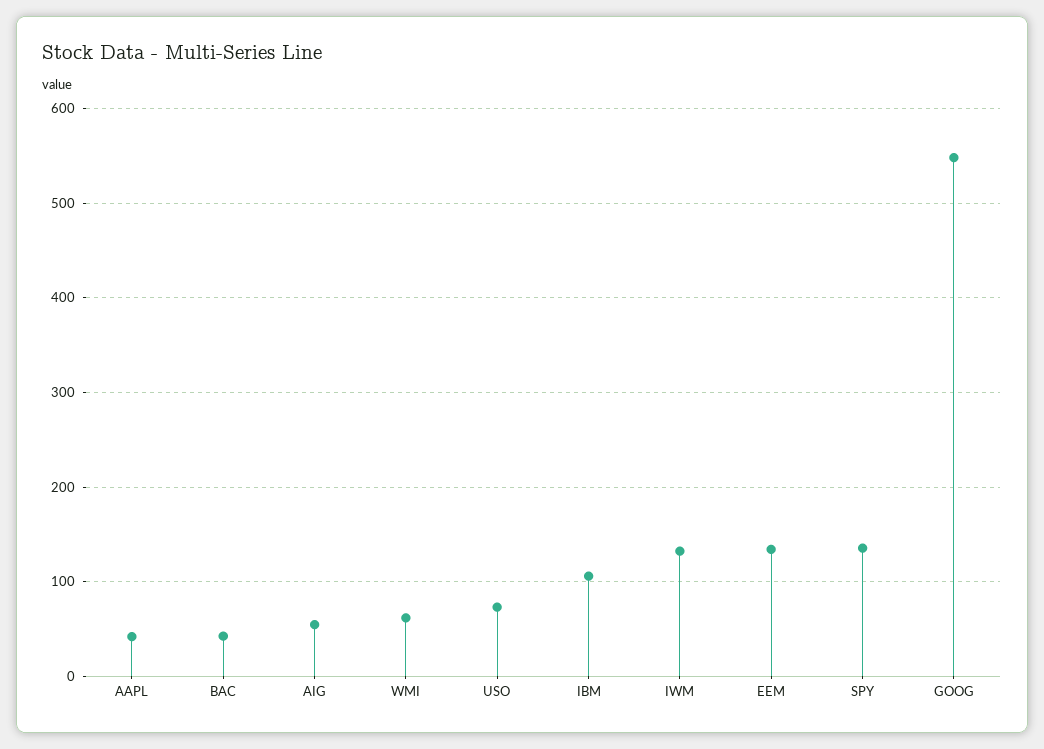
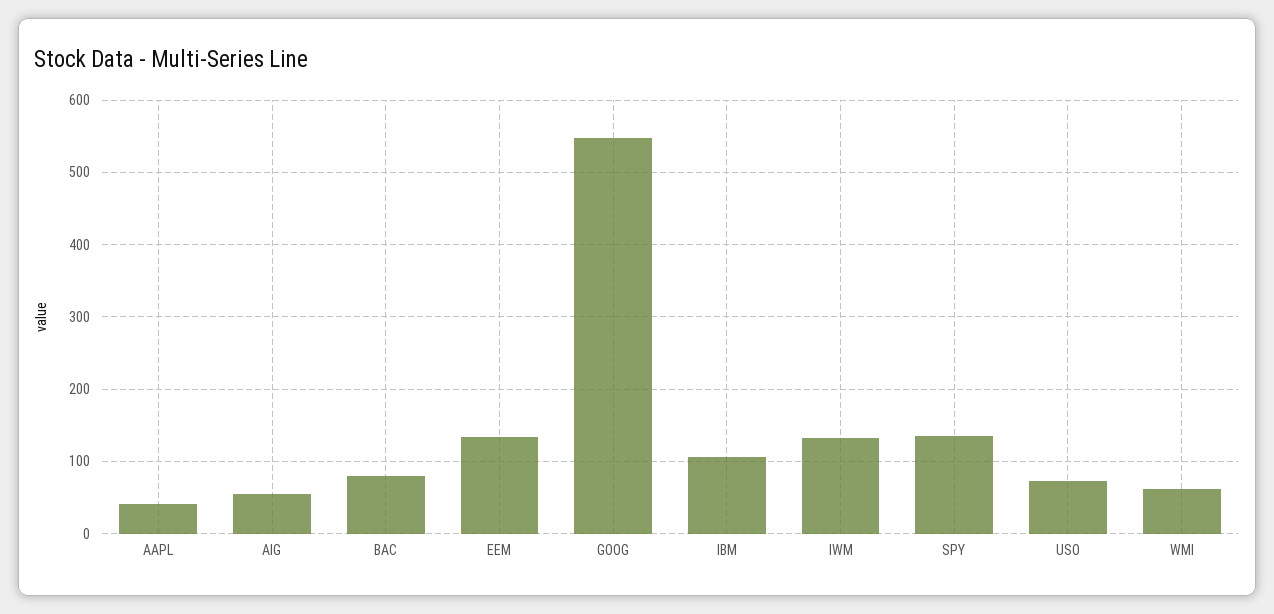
BAC: 40 -> 80

